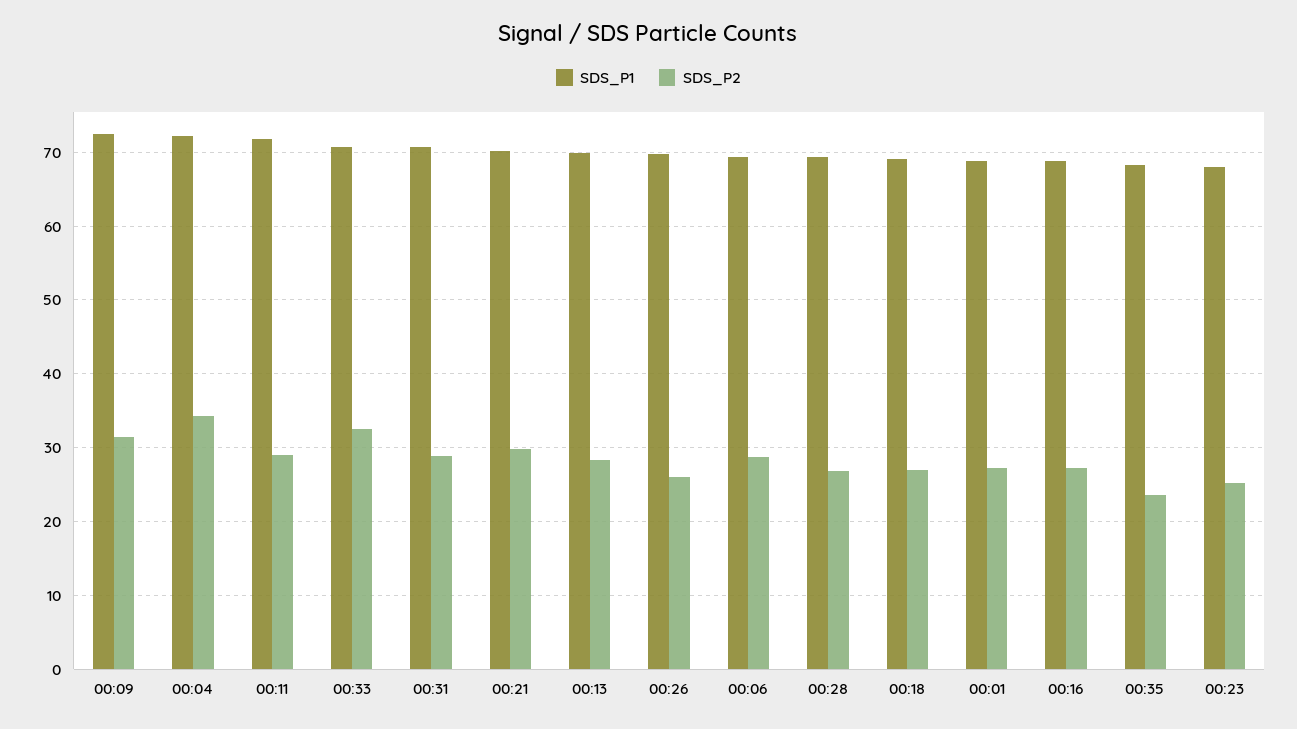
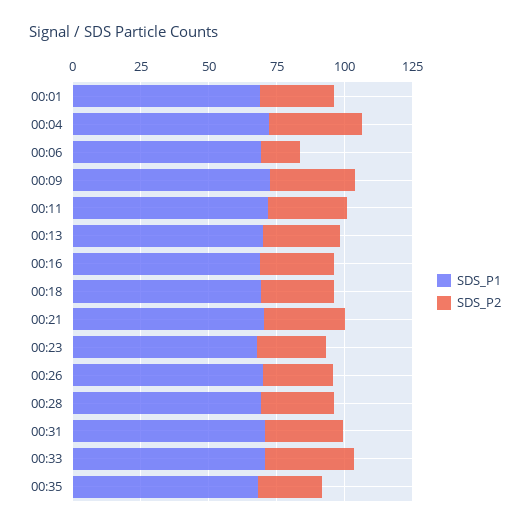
SDS_P2, 00:06: 29 -> 15

